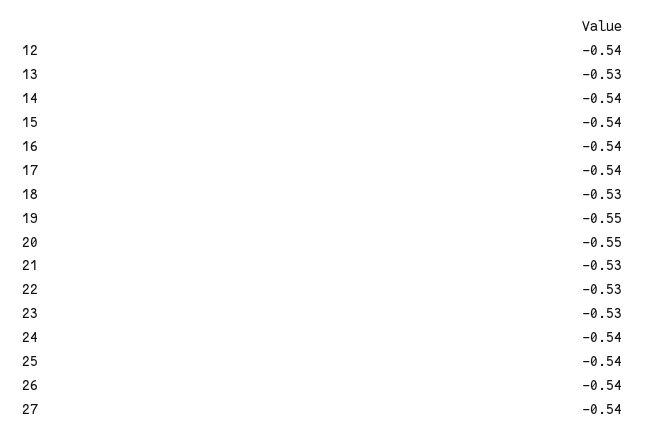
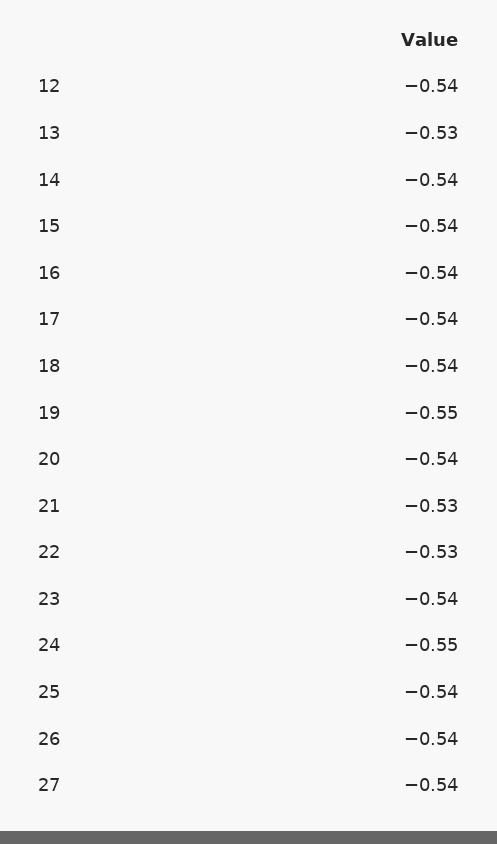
18: -0.53 -> -0.54
20: -0.55 -> -0.54
23: -0.53 -> -0.54
24: -0.54 -> -0.55

